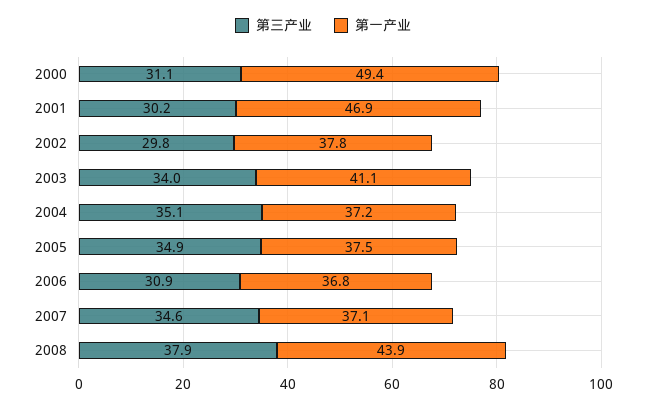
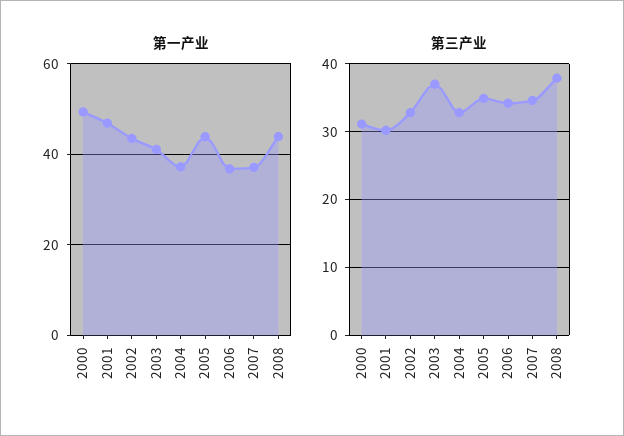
第三产业, 2002: 29.8 -> 33
第一产业, 2002: 37.8 -> 44
第三产业, 2003: 34 -> 37
第三产业, 2004: 35.1 -> 33
第一产业, 2005: 37.5 -> 44
第三产业, 2006: 30.9 -> 34

